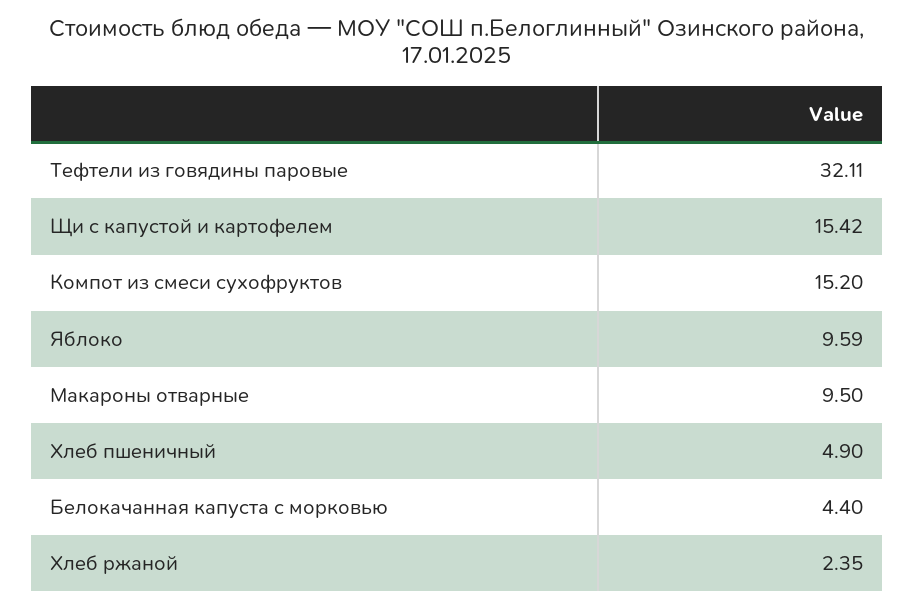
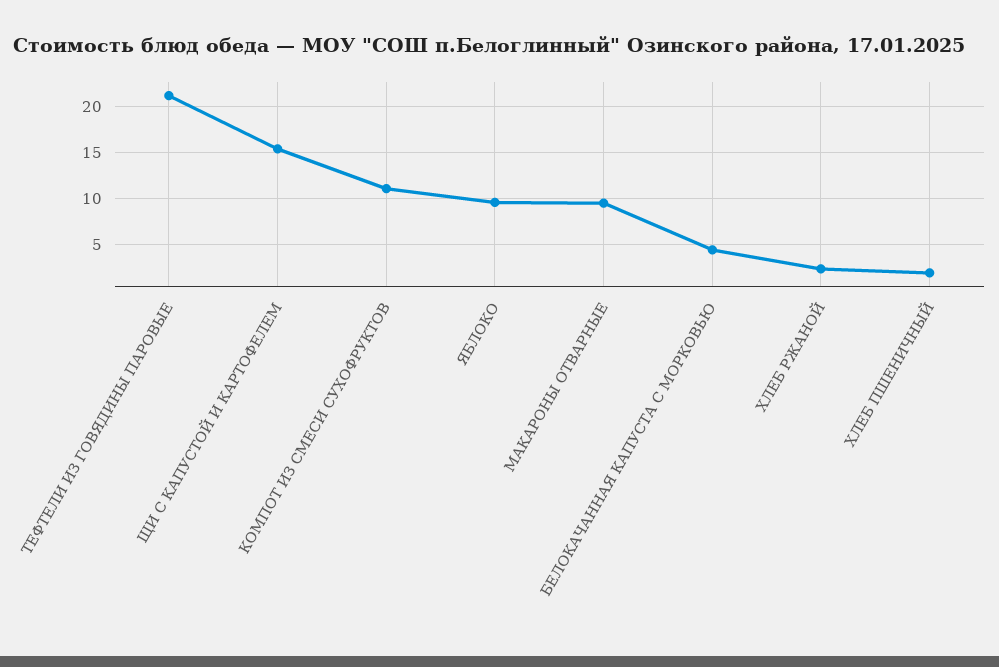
Тефтели из говядины паровые: 32.11 -> 21
Компот из смеси сухофруктов: 15.2 -> 11
Хлеб пшеничный: 4.9 -> 2

